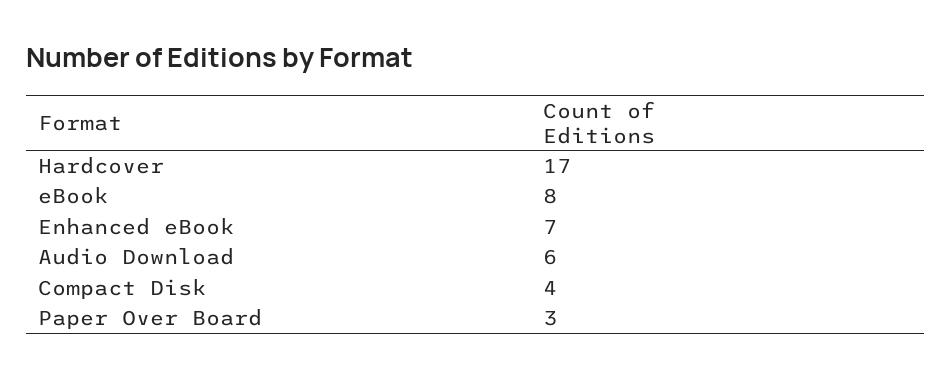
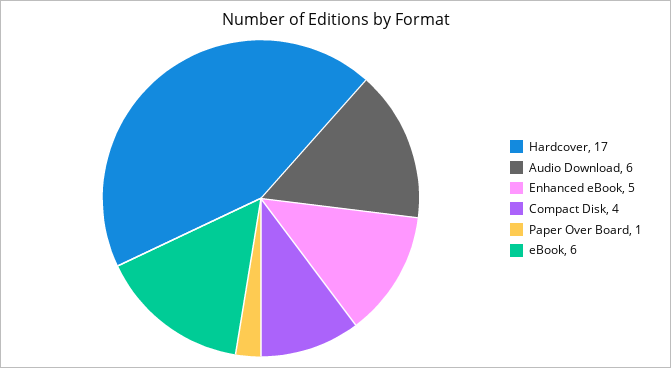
eBook: 8 -> 6
Enhanced eBook: 7 -> 5
Paper Over Board: 3 -> 1

